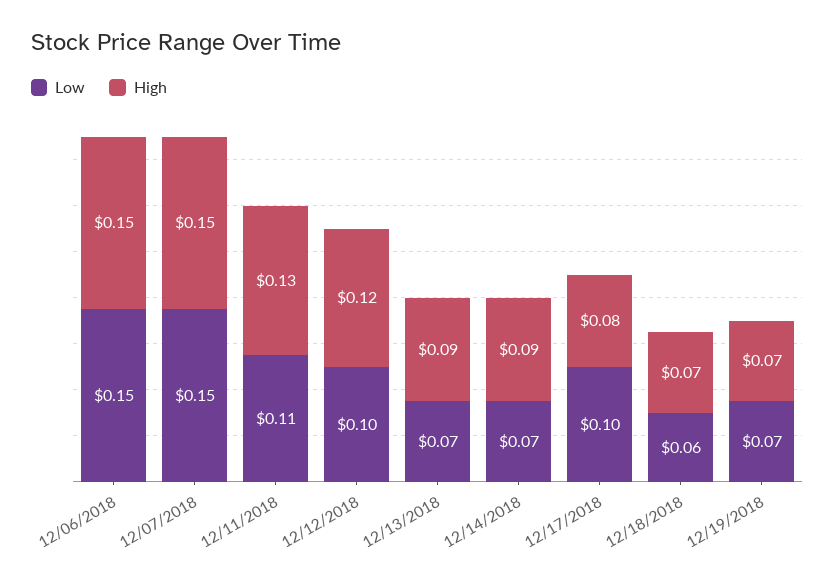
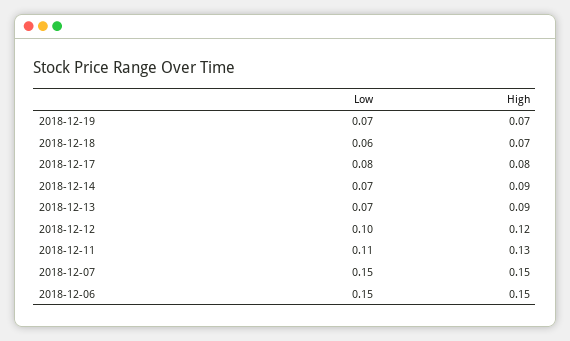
Low, 12/17/2018: 0.1 -> 0.08

